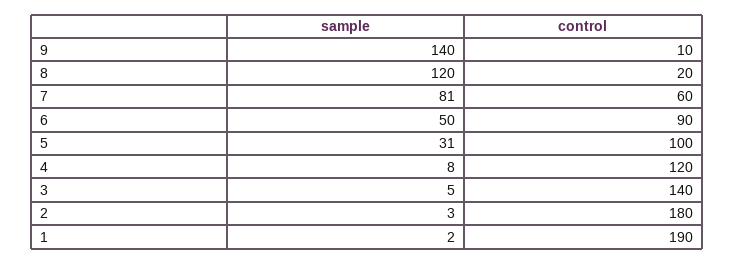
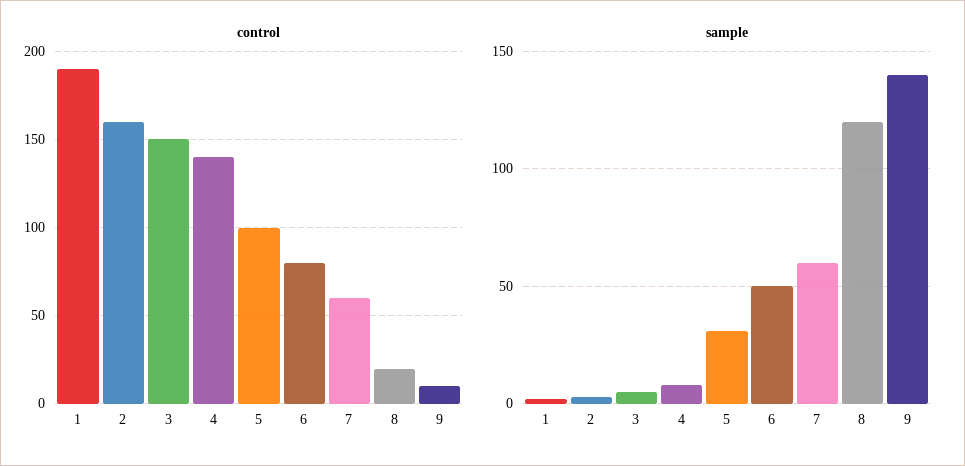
sample, 7: 81 -> 60
control, 6: 90 -> 80
control, 4: 120 -> 140
control, 3: 140 -> 150
control, 2: 180 -> 160

